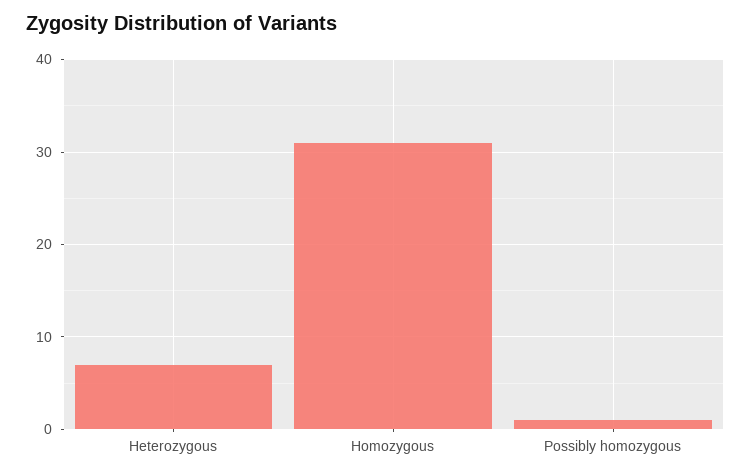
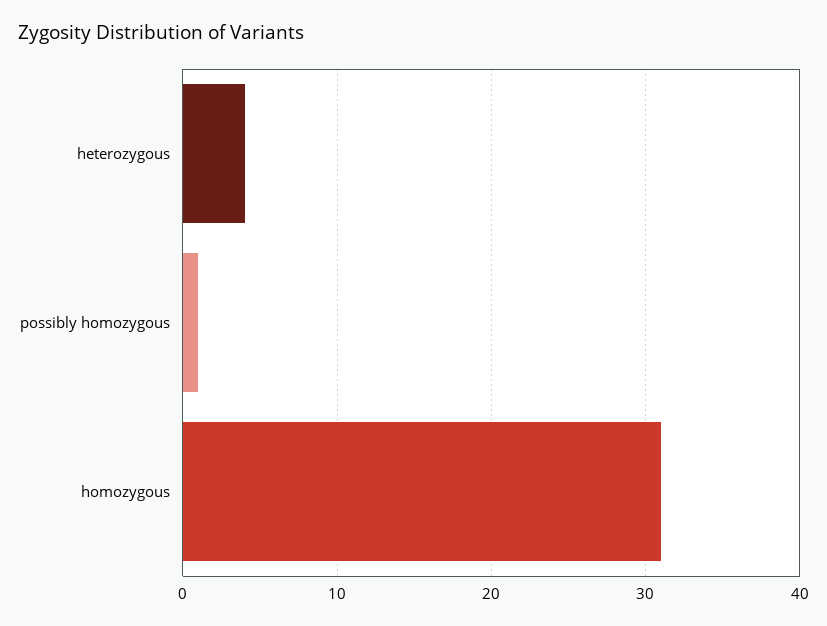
Heterozygous: 7 -> 4

